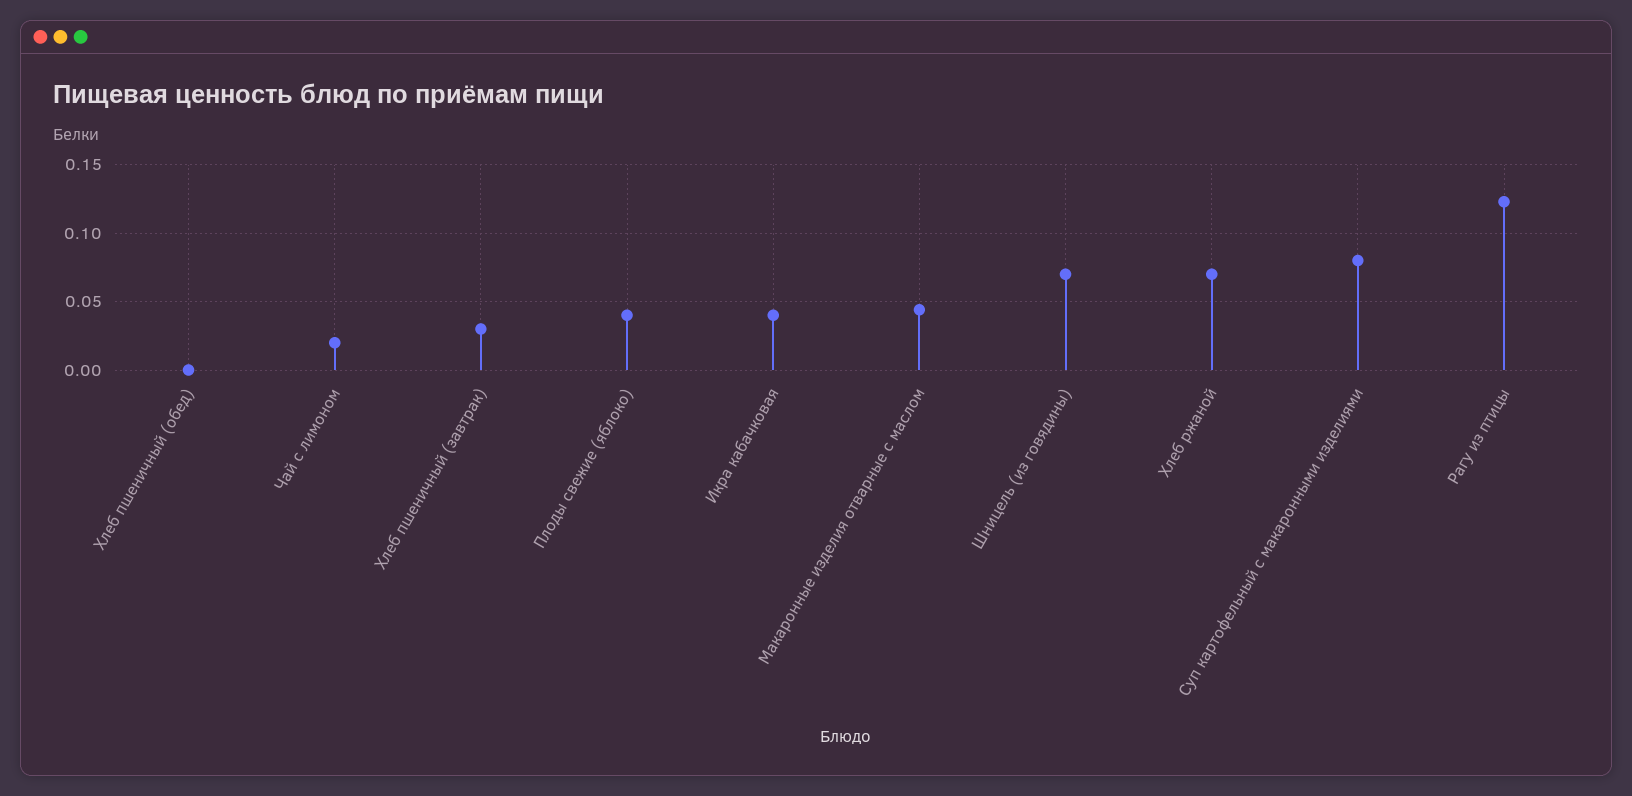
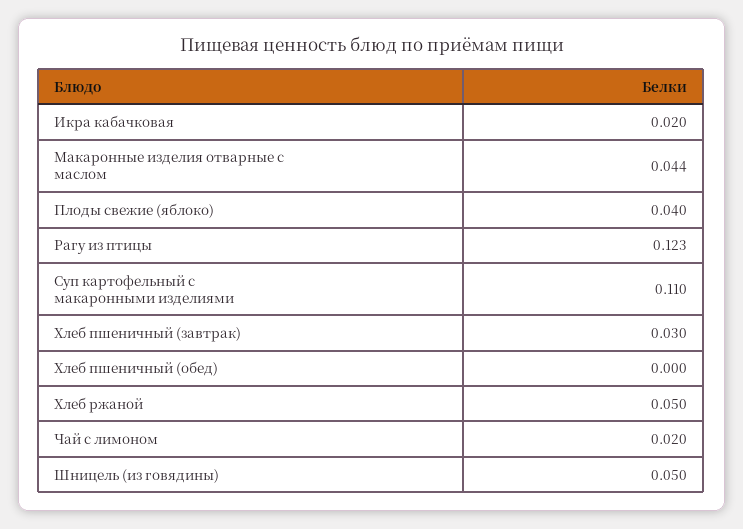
Икра кабачковая: 0.04 -> 0.02
Шницель (из говядины): 0.07 -> 0.05
Хлеб ржаной: 0.07 -> 0.05
Суп картофельный с макаронными изделиями: 0.08 -> 0.11

